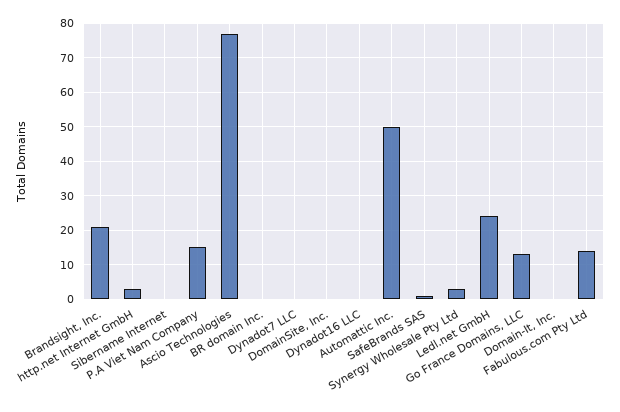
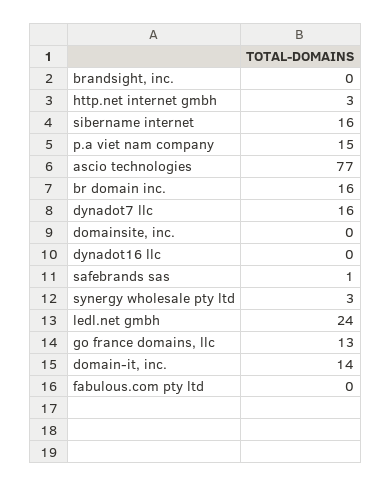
Brandsight, Inc.: 20 -> 0
Sibername Internet: 0 -> 16
BR domain Inc.: 0 -> 16
Dynadot7 LLC: 0 -> 16
Automattic Inc.: 50 -> none
Domain-It, Inc.: 0 -> 14
Fabulous.com Pty Ltd: 15 -> 0

